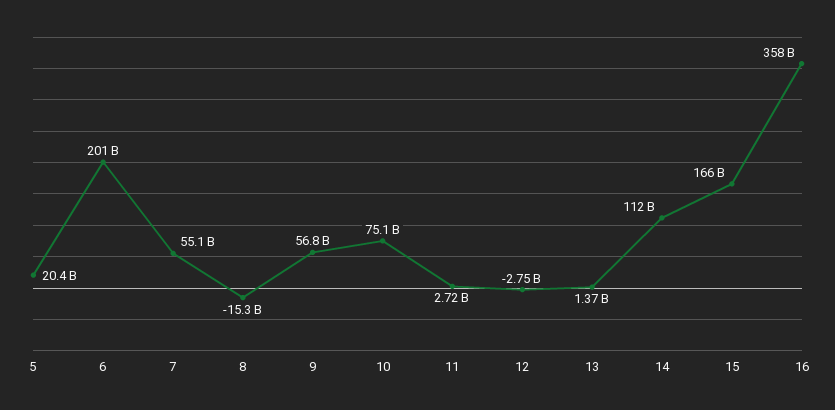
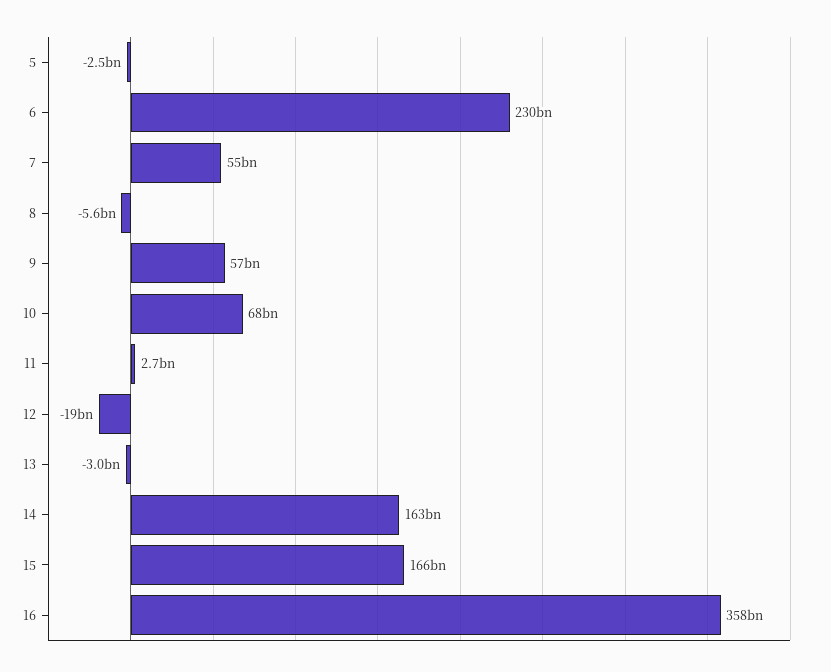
5: 20400000000 -> -2500000000
6: 201000000000 -> 230000000000
8: -15300000000 -> -5600000000
10: 75100000000 -> 68000000000
12: -2750000000 -> -19000000000
13: 1370000000 -> -3000000000
14: 112000000000 -> 163000000000

